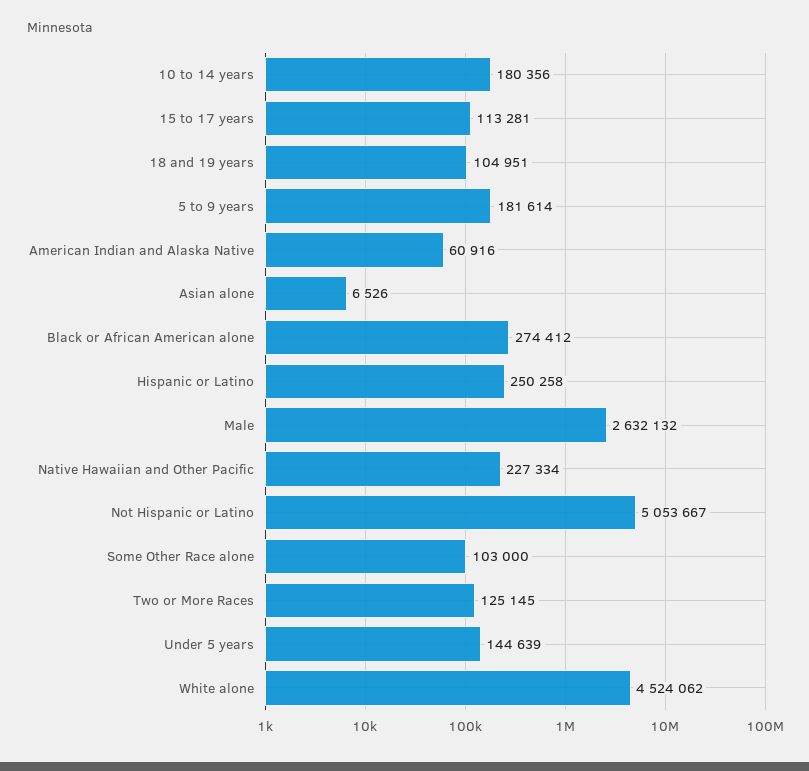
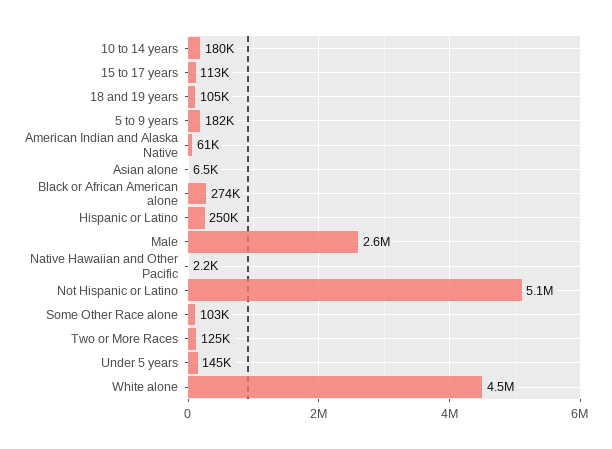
Native Hawaiian and Other Pacific: 227334 -> 2200

